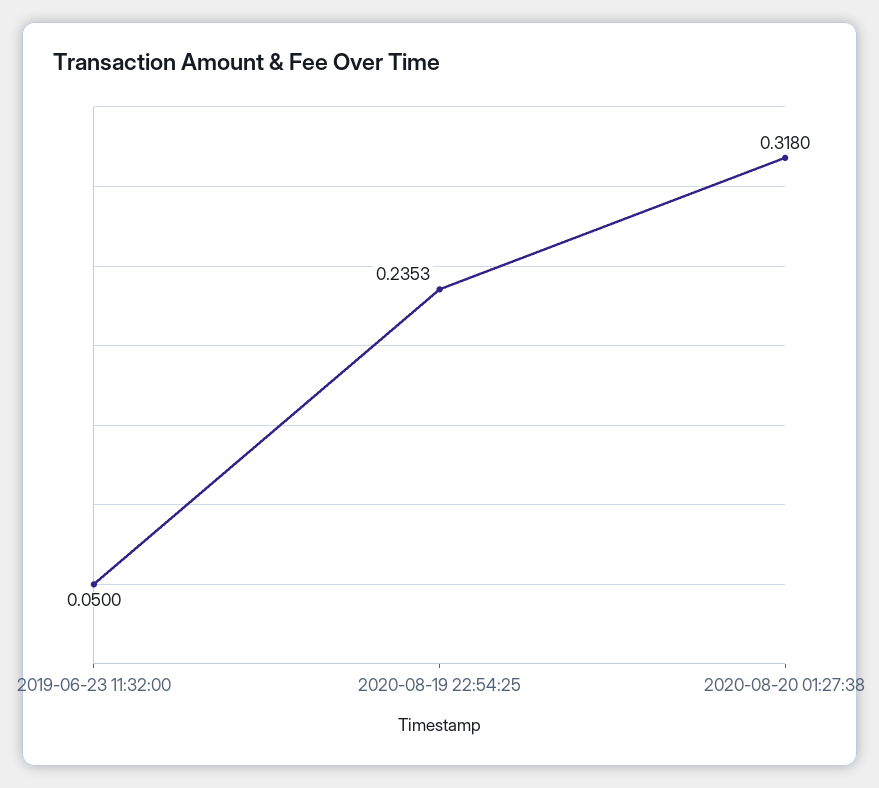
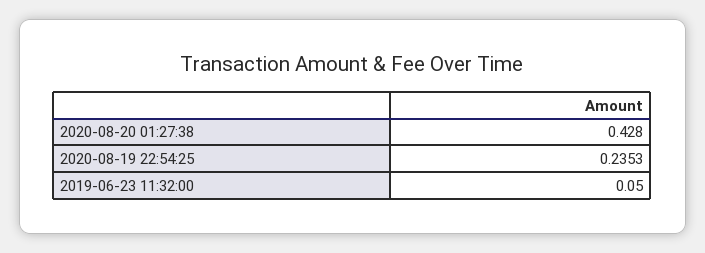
2020-08-20 01:27:38: 0.318 -> 0.428

